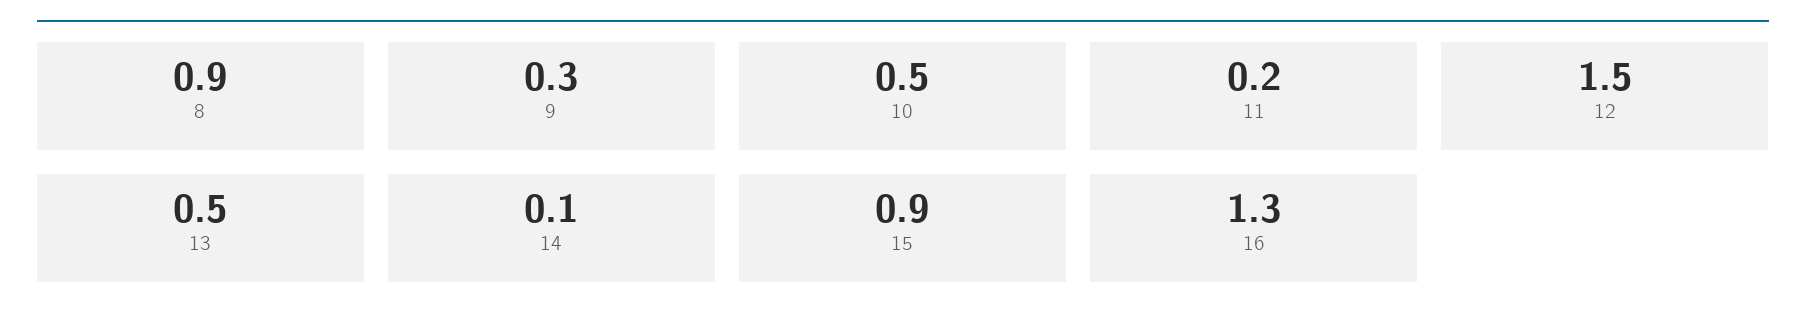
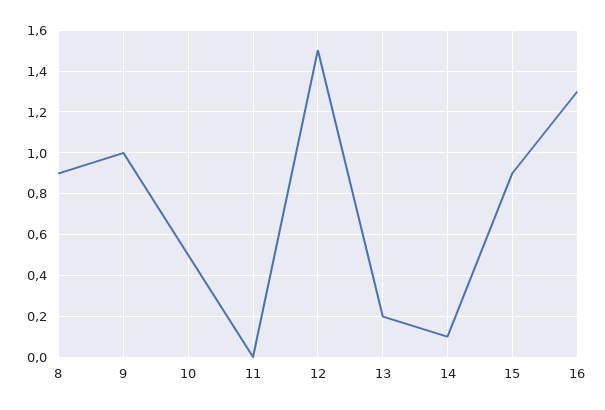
9: 0.3 -> 1
11: 0.2 -> 0
13: 0.5 -> 0.2

